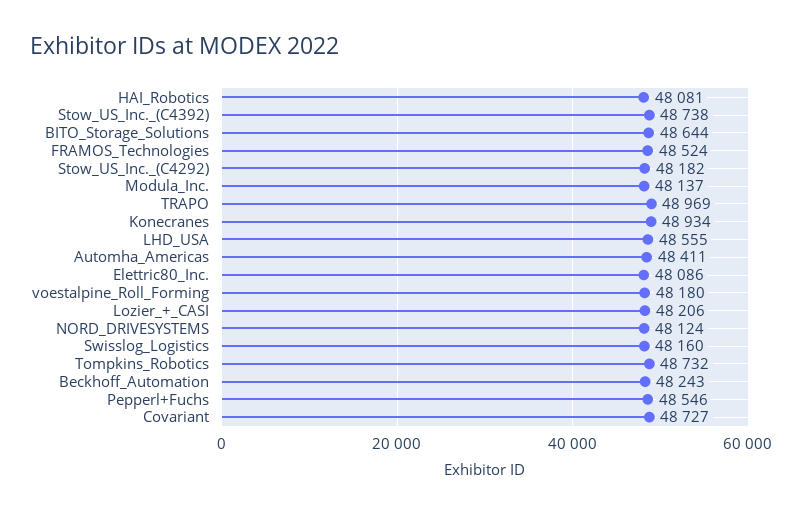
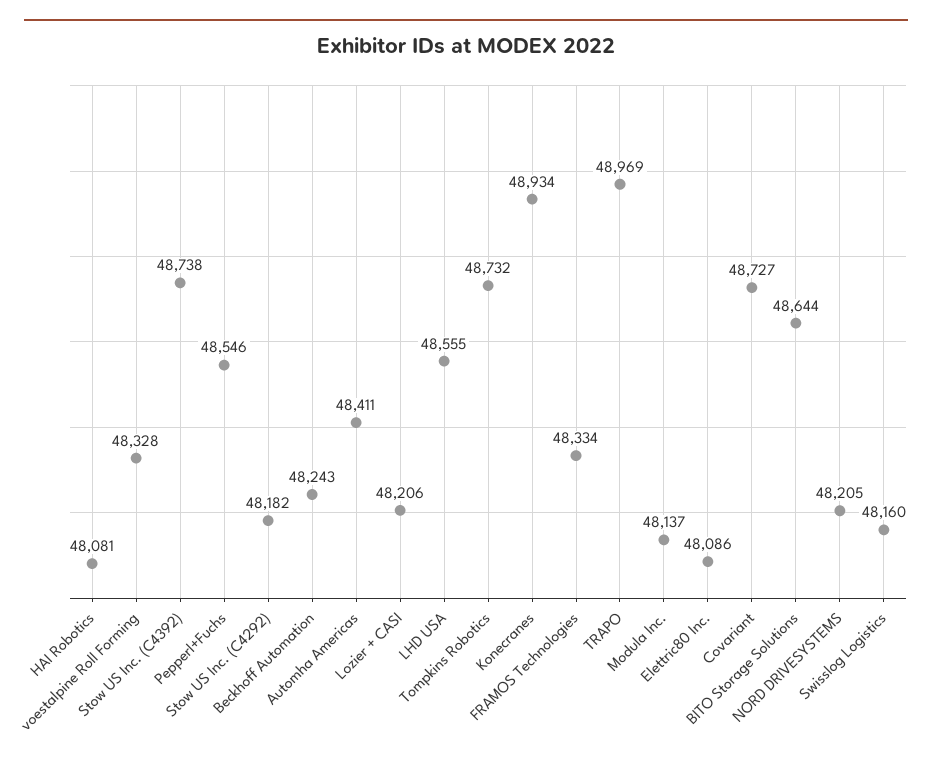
FRAMOS_Technologies: 48524 -> 48334
voestalpine_Roll_Forming: 48180 -> 48328
NORD_DRIVESYSTEMS: 48124 -> 48205

